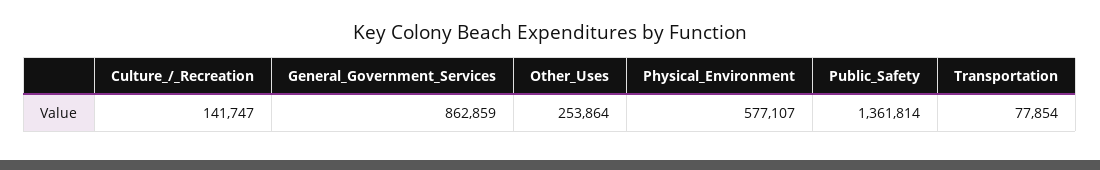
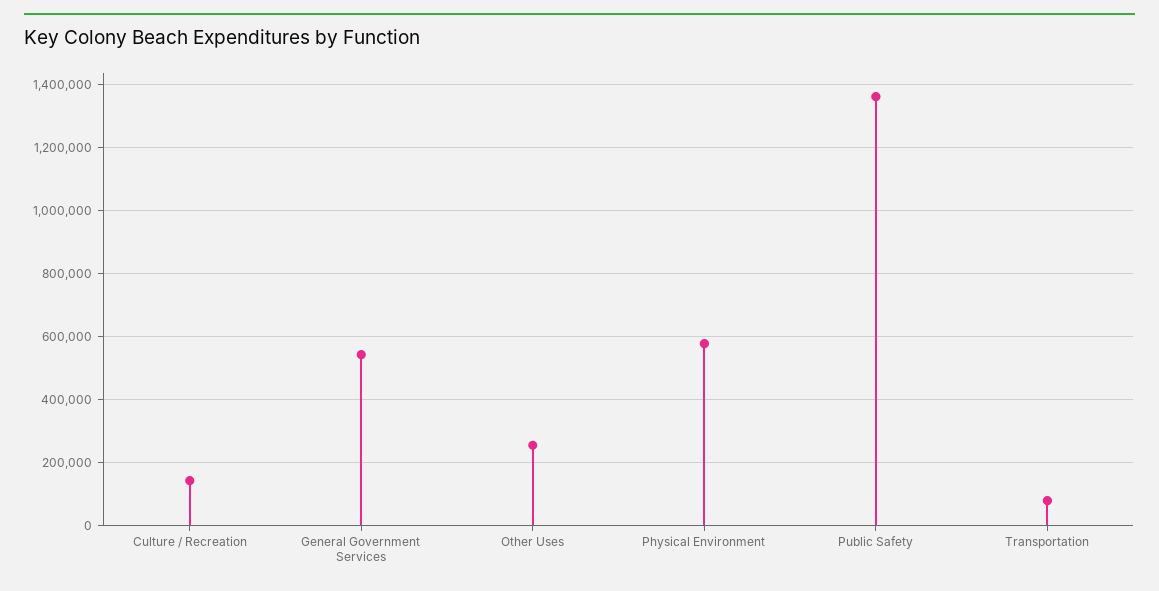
General_Government_Services: 862859 -> 540000

